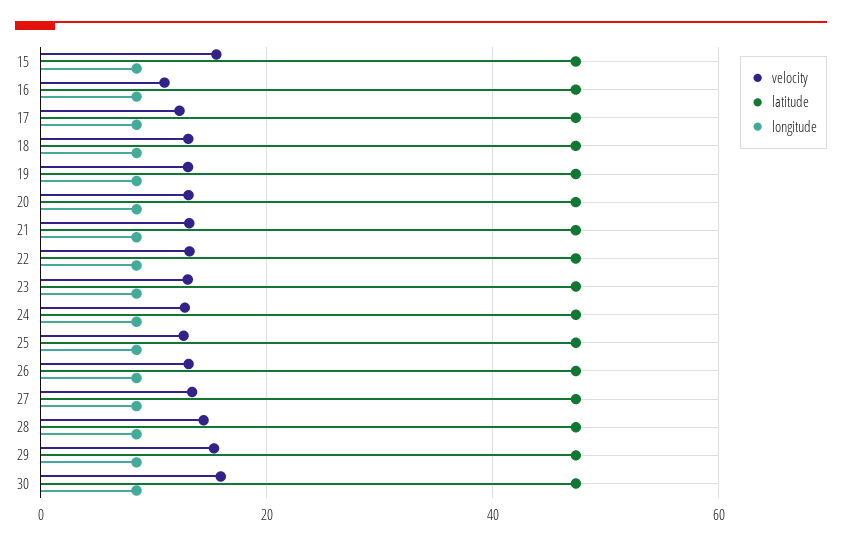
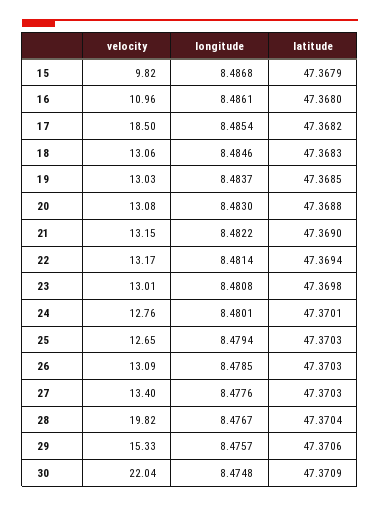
velocity, 15: 16 -> 9.82
velocity, 17: 12 -> 18.5
velocity, 28: 14 -> 19.82
velocity, 30: 16 -> 22.04

